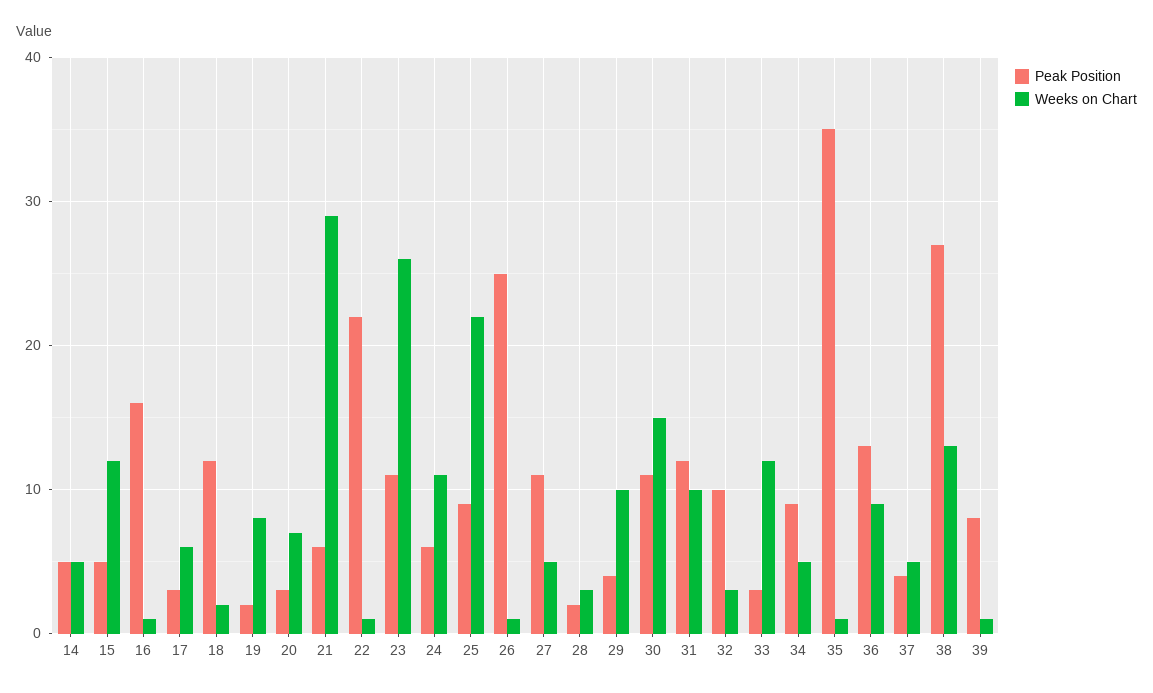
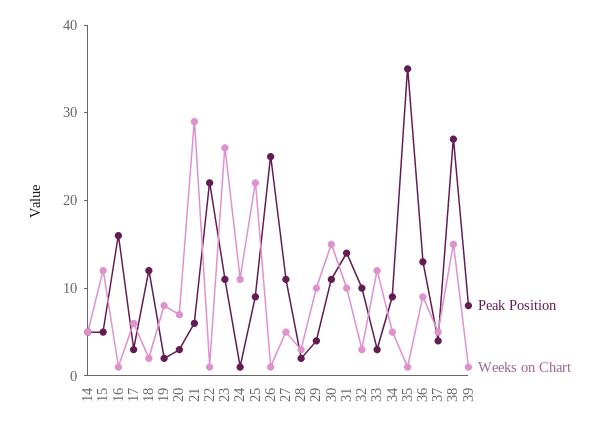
Peak Position, 24: 6 -> 1
Peak Position, 31: 12 -> 14
Weeks on Chart, 38: 13 -> 15

